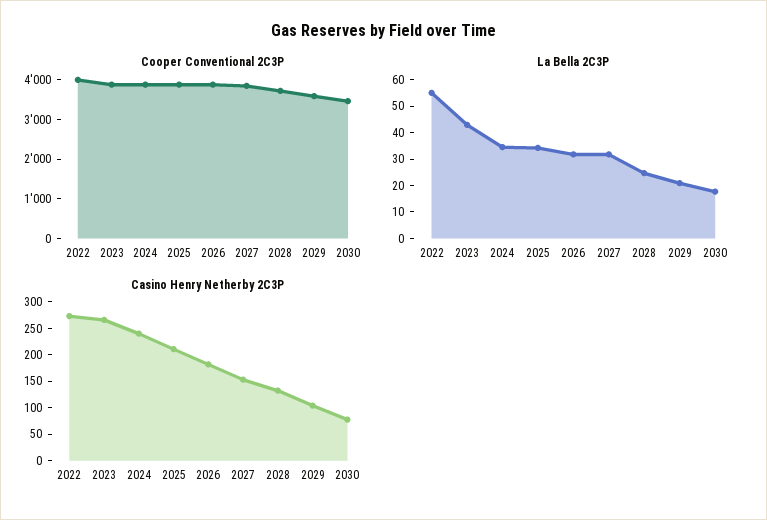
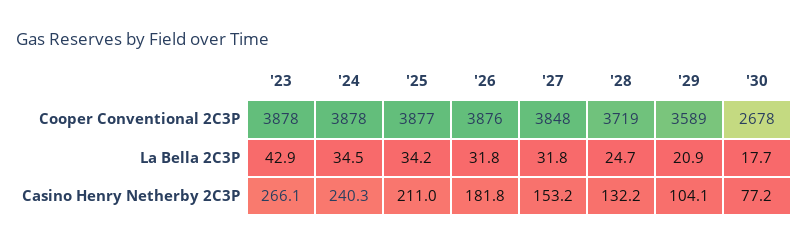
Cooper Conventional 2C3P, 2022: 4000 -> none
Cooper Conventional 2C3P, 2030: 3500 -> 2678
La Bella 2C3P, 2022: 55 -> none
Casino Henry Netherby 2C3P, 2022: 275 -> none

